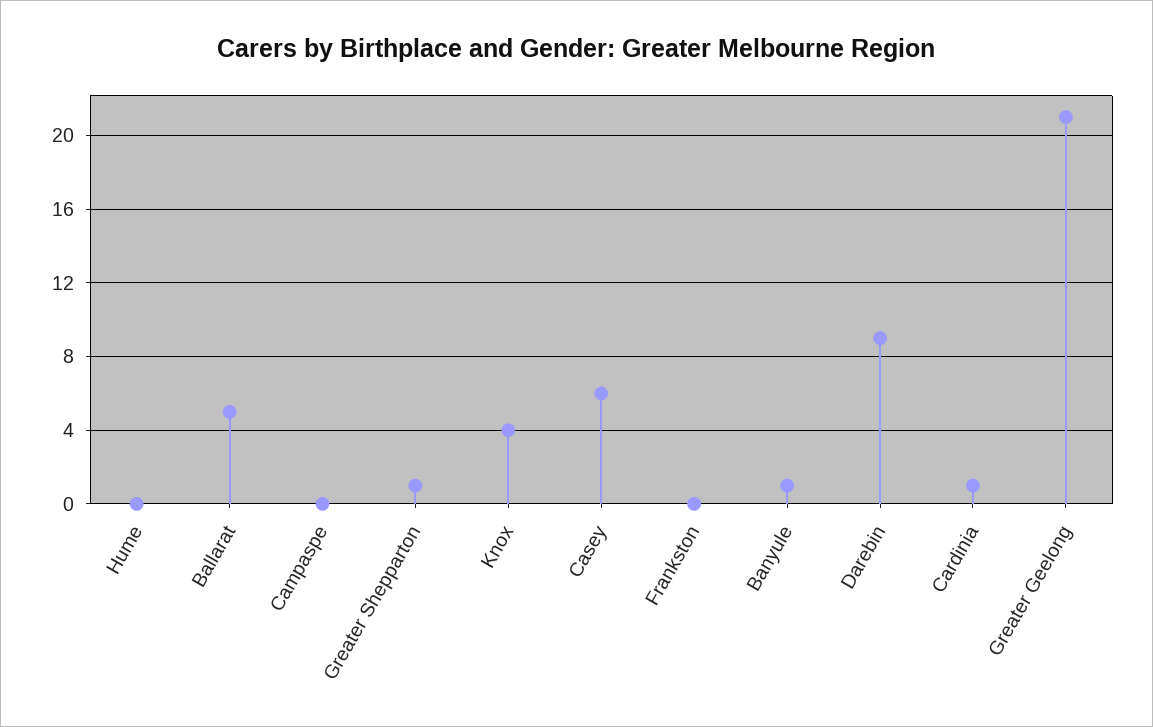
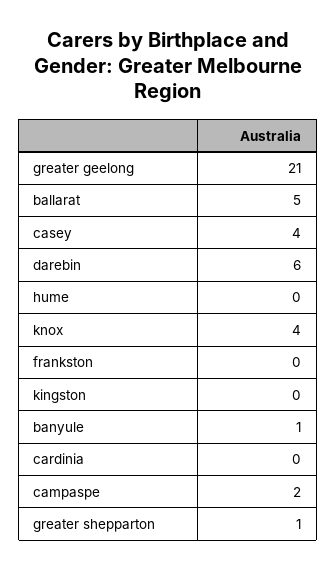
Campaspe: 0 -> 2
Casey: 6 -> 4
Darebin: 9 -> 6
Cardinia: 1 -> 0
kingston: none -> 0

